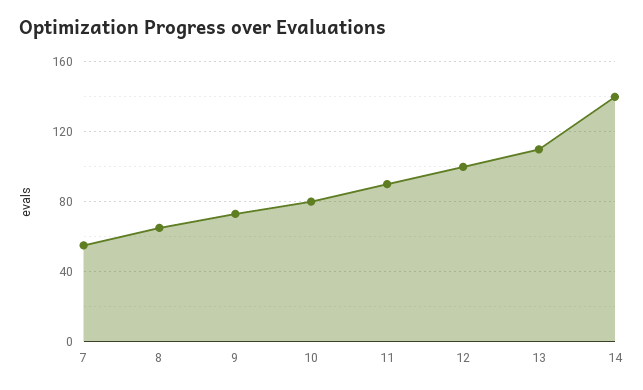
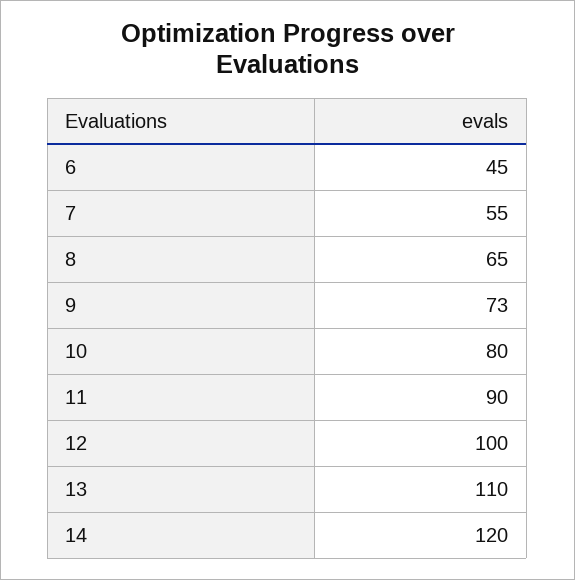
14: 140 -> 120
6: none -> 45

